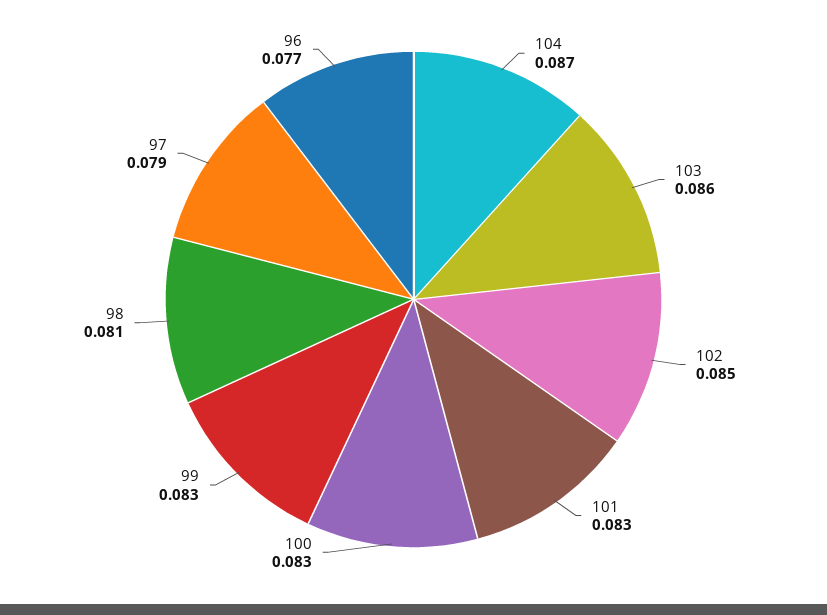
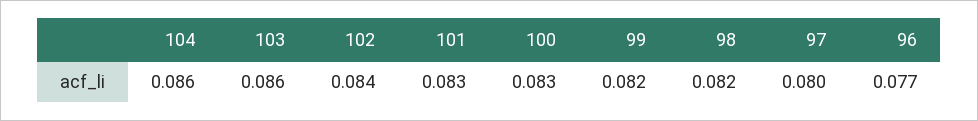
104: 0.087 -> 0.086
102: 0.085 -> 0.084
99: 0.083 -> 0.082
98: 0.081 -> 0.082
97: 0.079 -> 0.08

